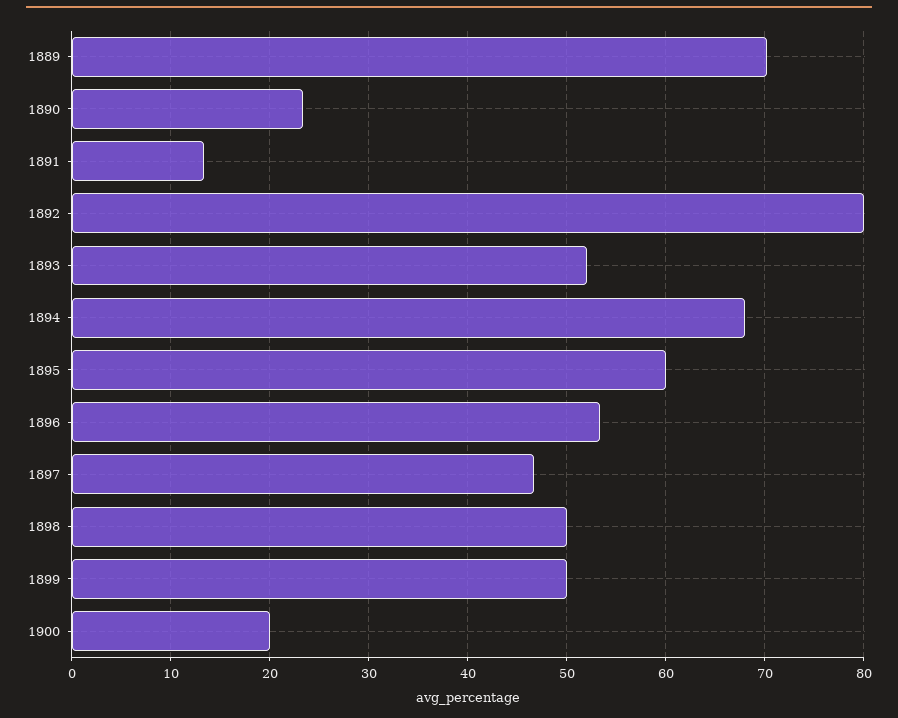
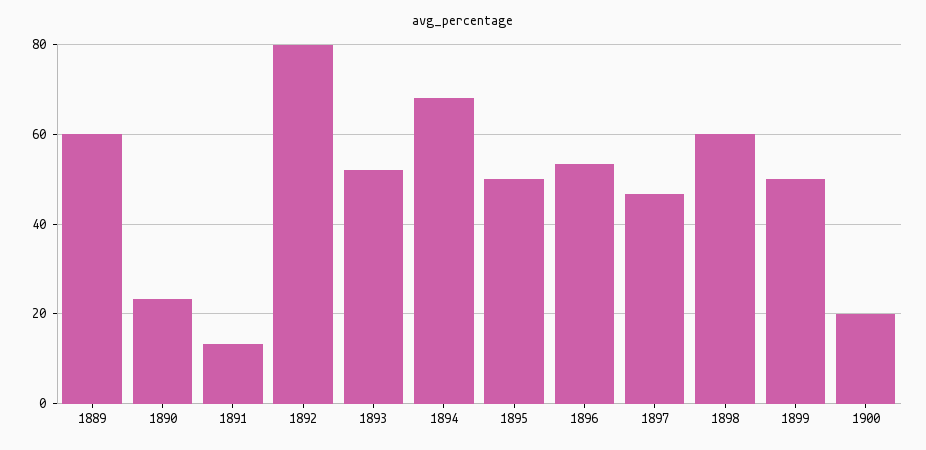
1889: 70 -> 60
1895: 60 -> 50
1898: 50 -> 60

